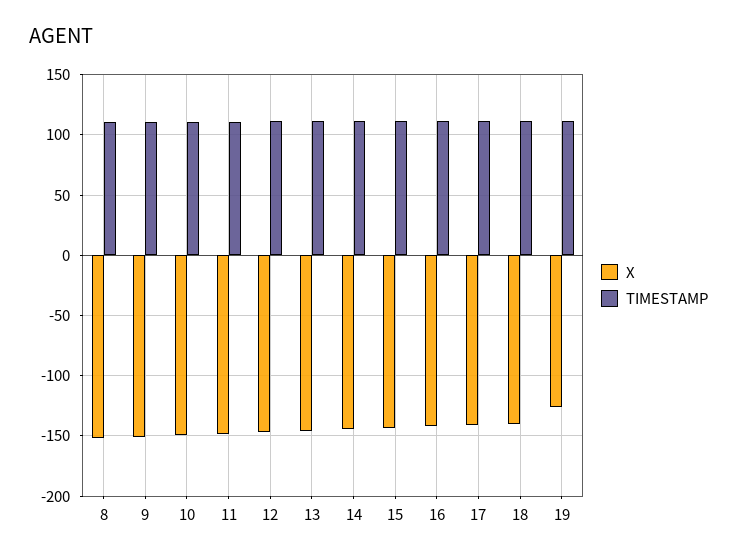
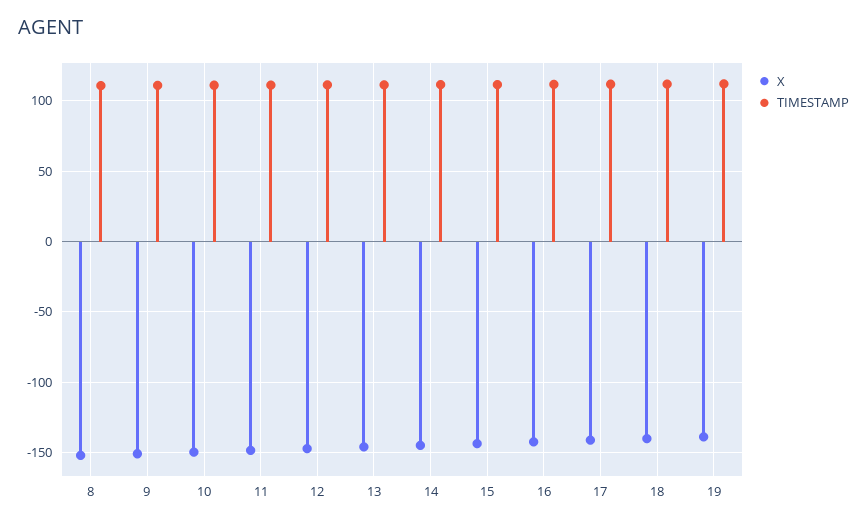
X, 19: -125 -> -140

